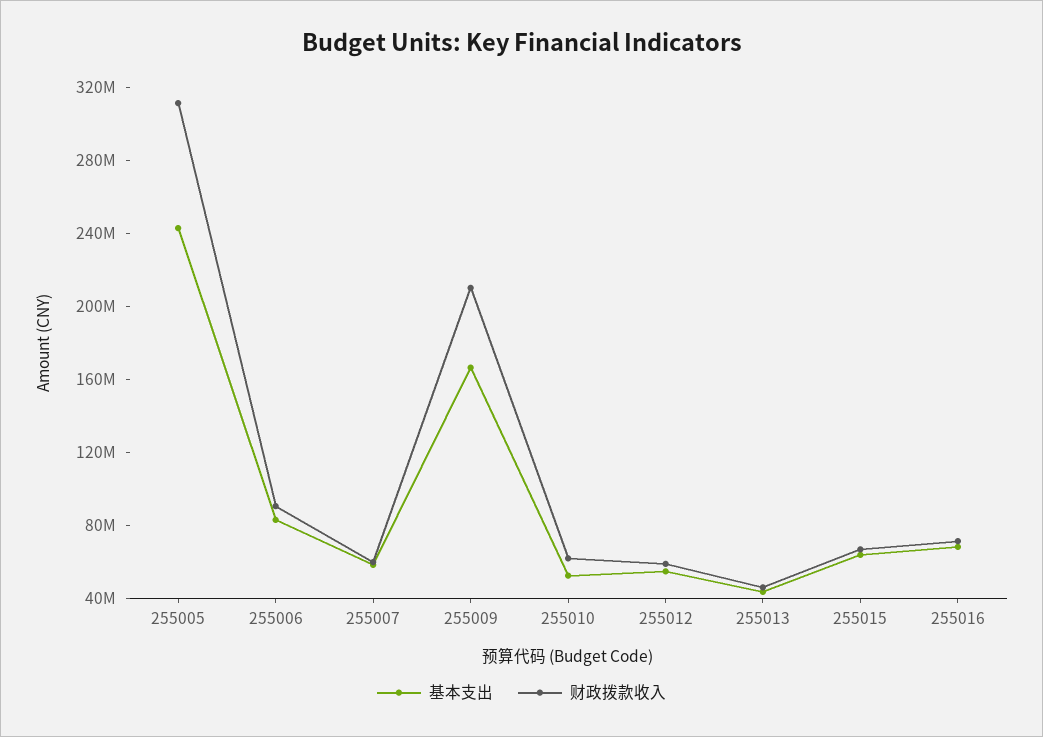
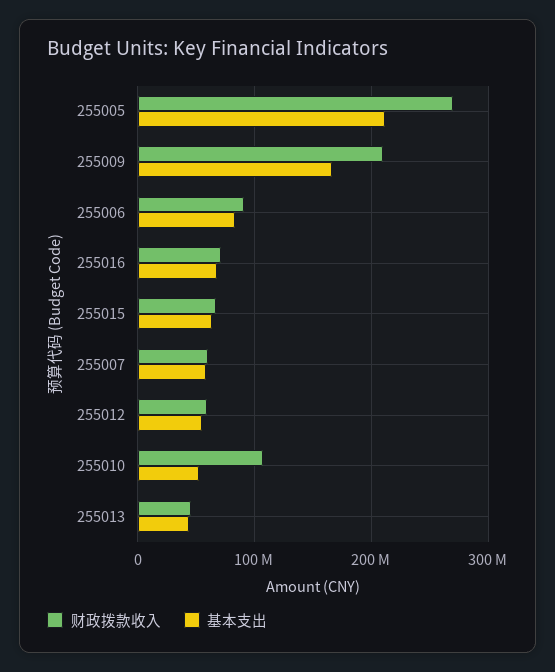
基本支出, 255005: 240000000 -> 210000000
财政拨款收入, 255005: 310000000 -> 270000000
财政拨款收入, 255010: 60000000 -> 110000000

